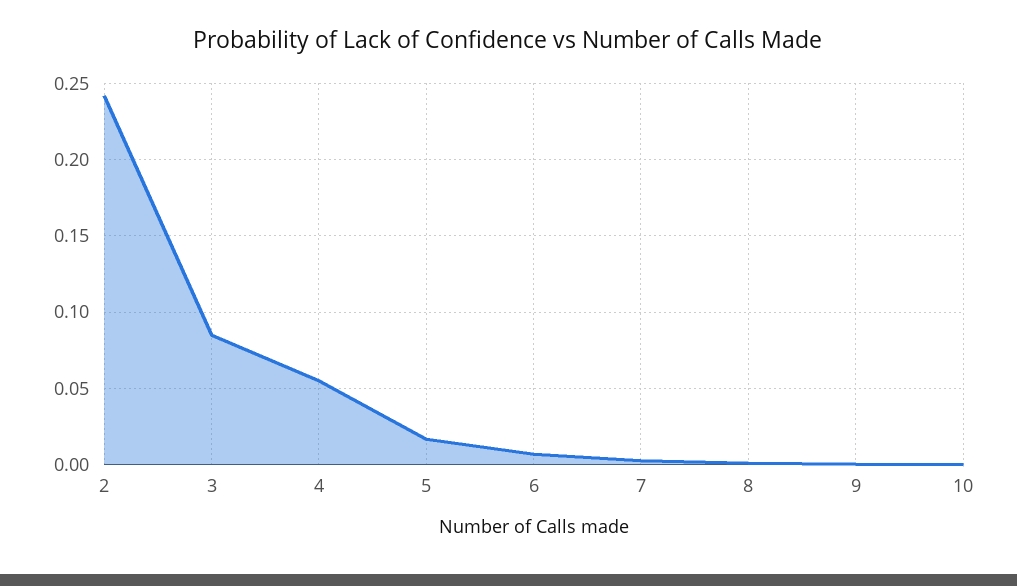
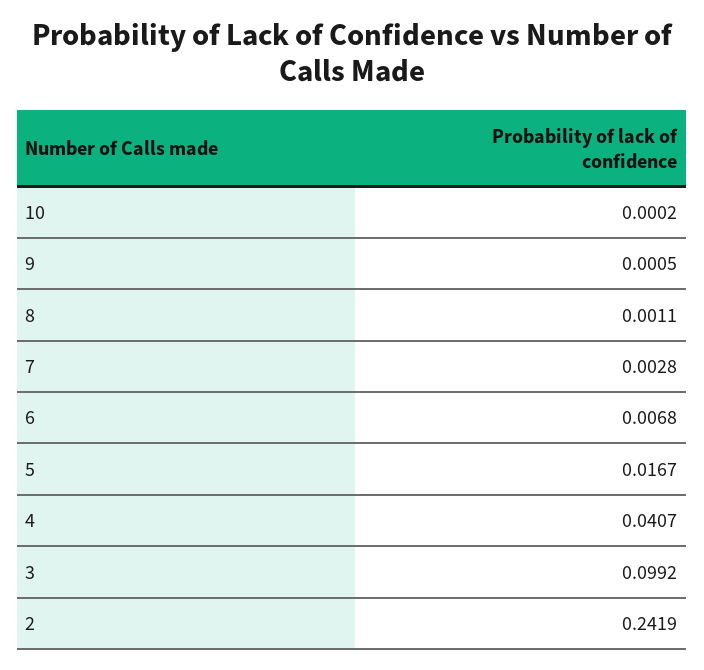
3: 0.085 -> 0.0992
4: 0.055 -> 0.0407

